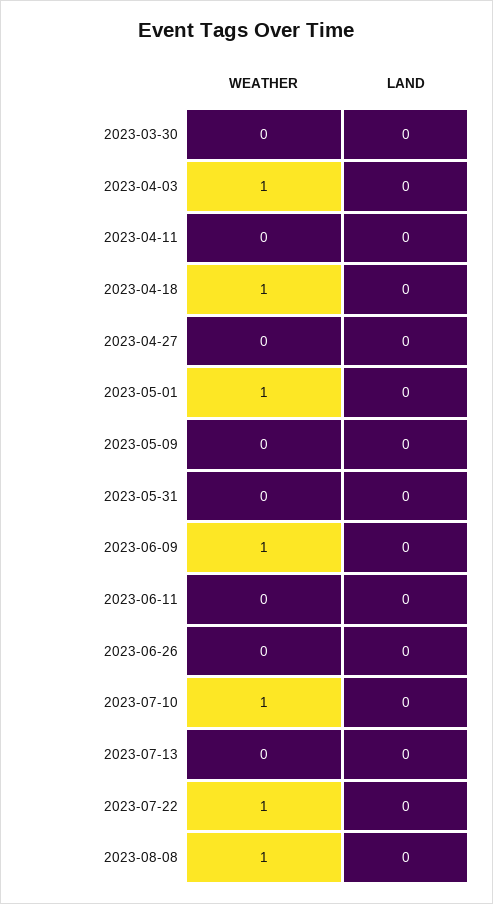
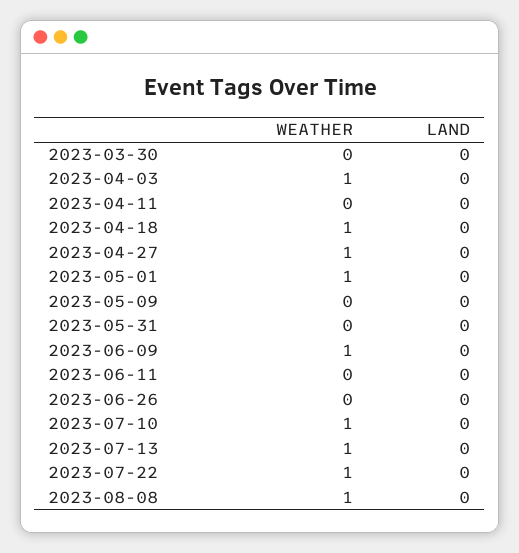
WEATHER, 2023-04-27: 0 -> 1
WEATHER, 2023-07-13: 0 -> 1

